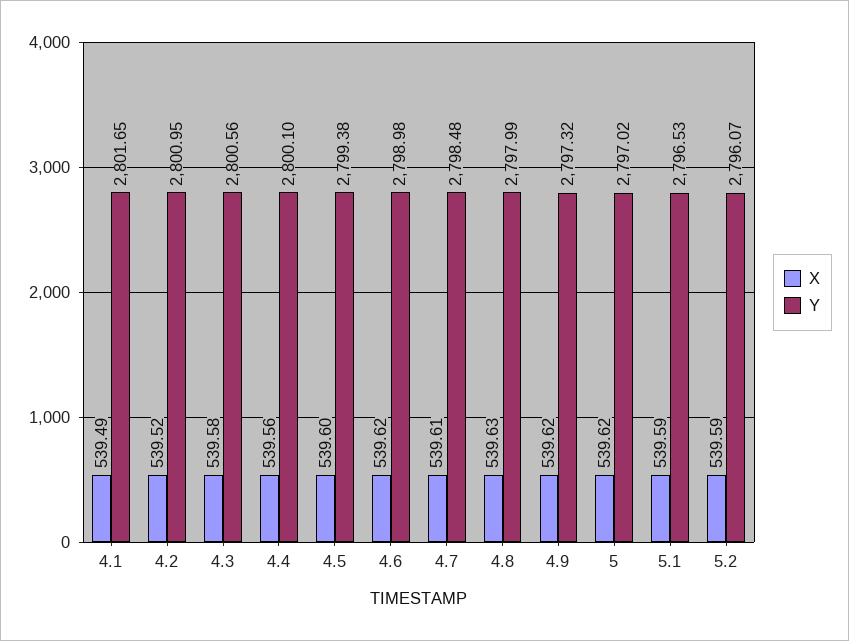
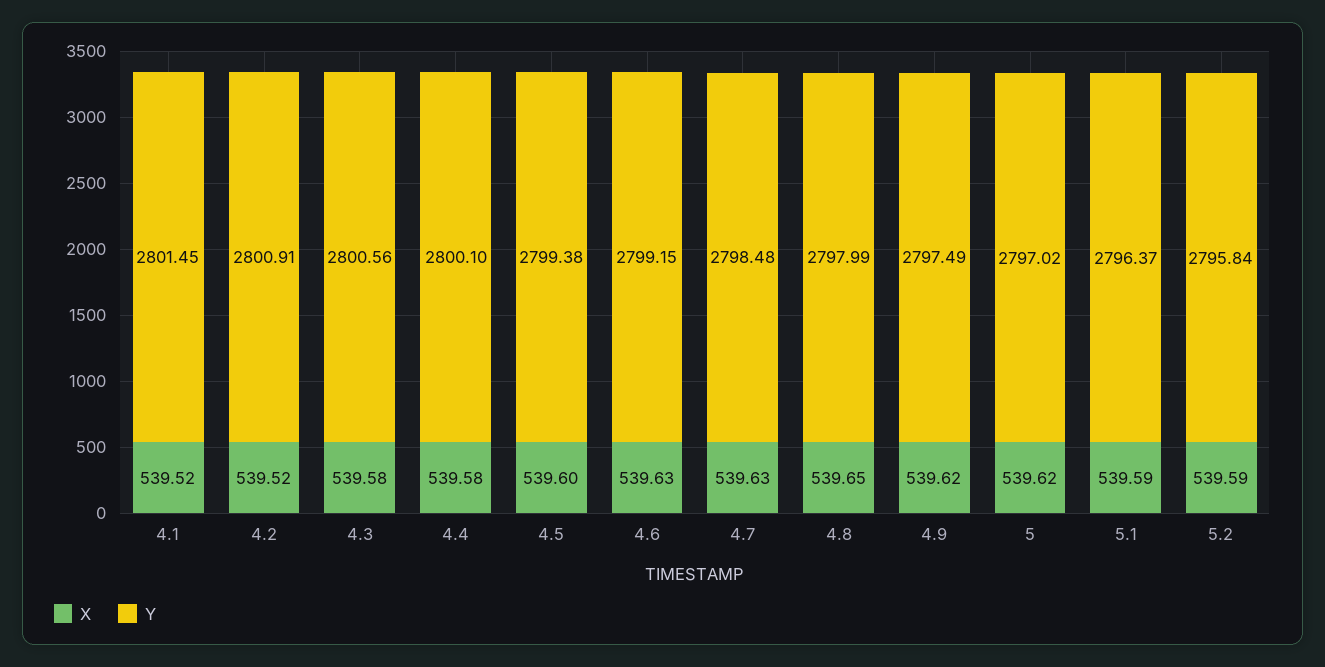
X, 4.1: 539.49 -> 539.52
Y, 4.1: 2801.65 -> 2801.45
Y, 4.2: 2800.95 -> 2800.91
X, 4.4: 539.56 -> 539.58
X, 4.6: 539.62 -> 539.63
Y, 4.6: 2798.98 -> 2799.15
X, 4.7: 539.61 -> 539.63
X, 4.8: 539.63 -> 539.65
Y, 4.9: 2797.32 -> 2797.49
Y, 5.1: 2796.53 -> 2796.37
Y, 5.2: 2796.07 -> 2795.84

